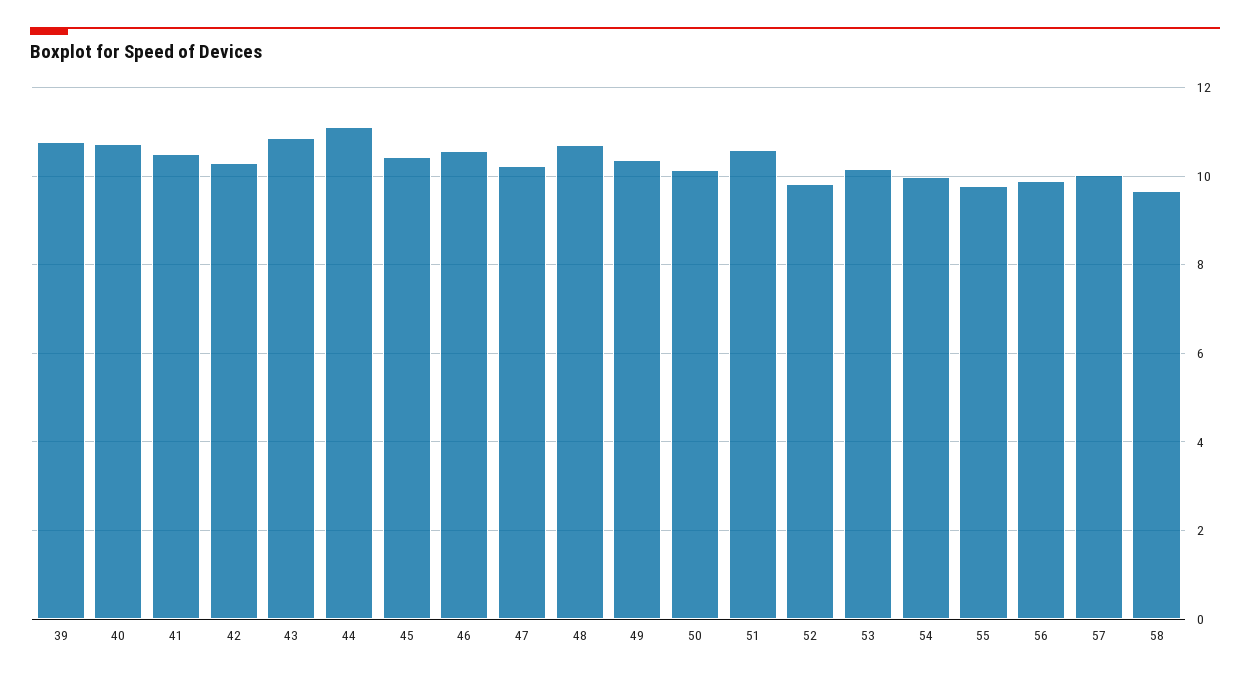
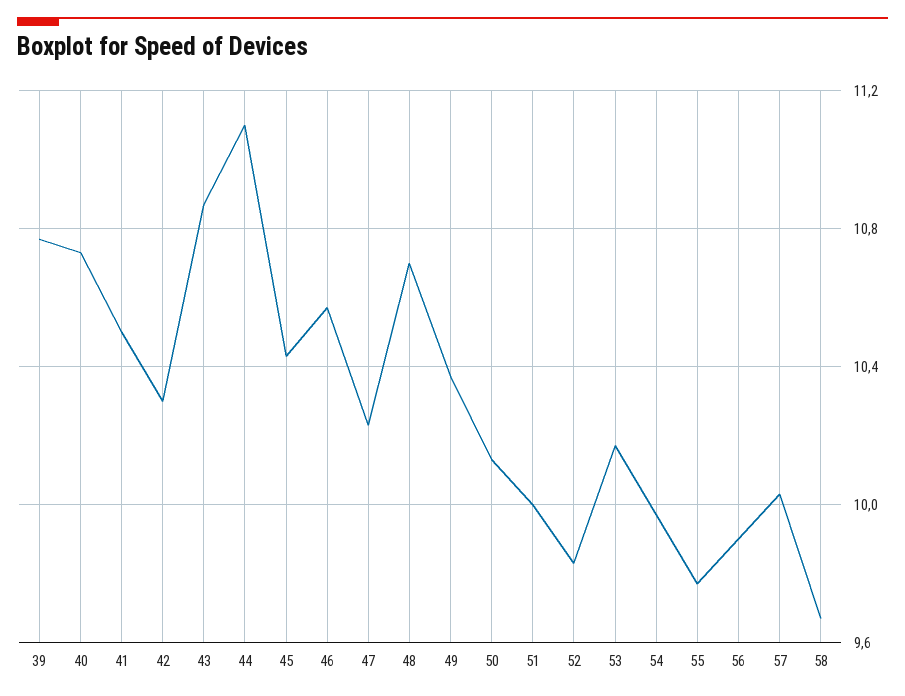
51: 10.6 -> 10

